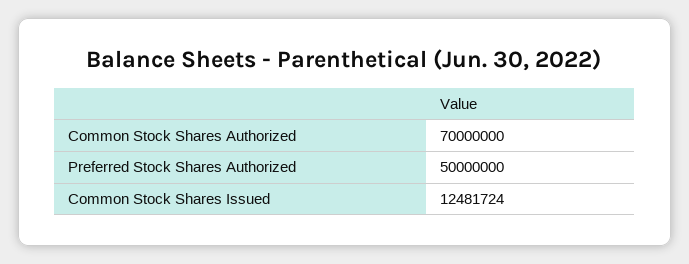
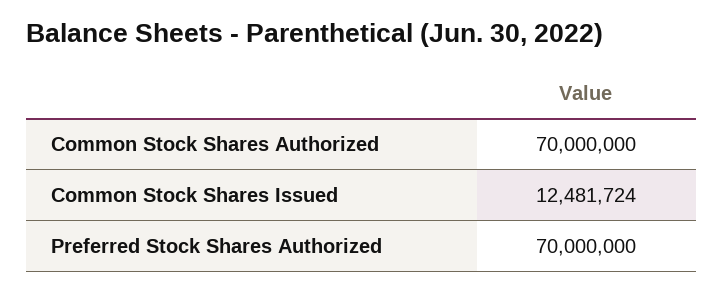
Preferred Stock Shares Authorized: 50000000 -> 70000000

